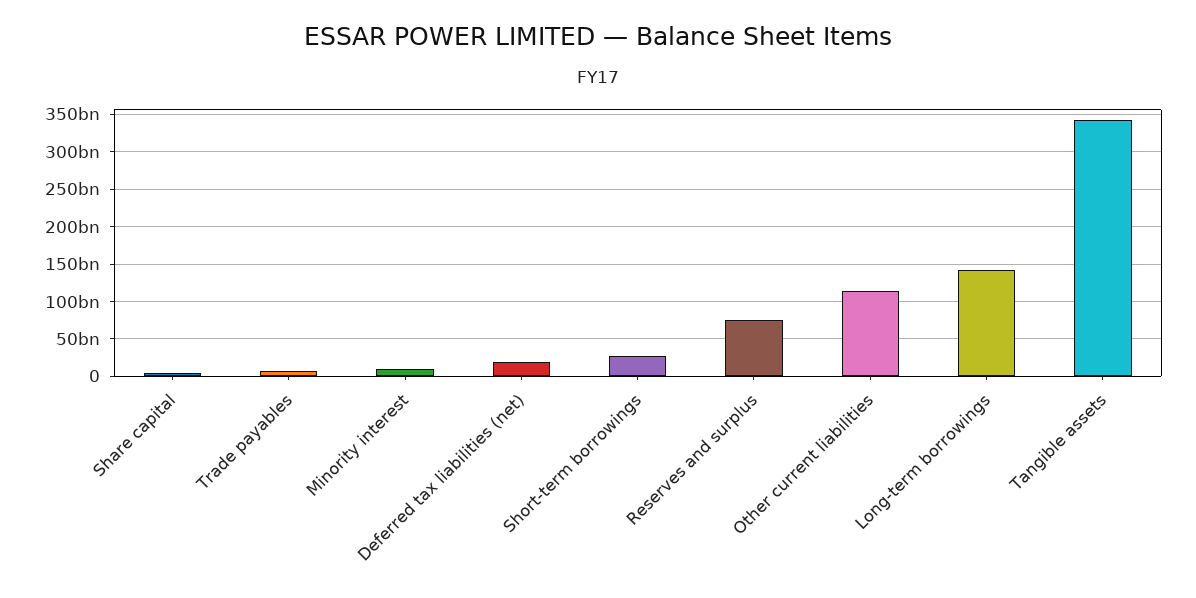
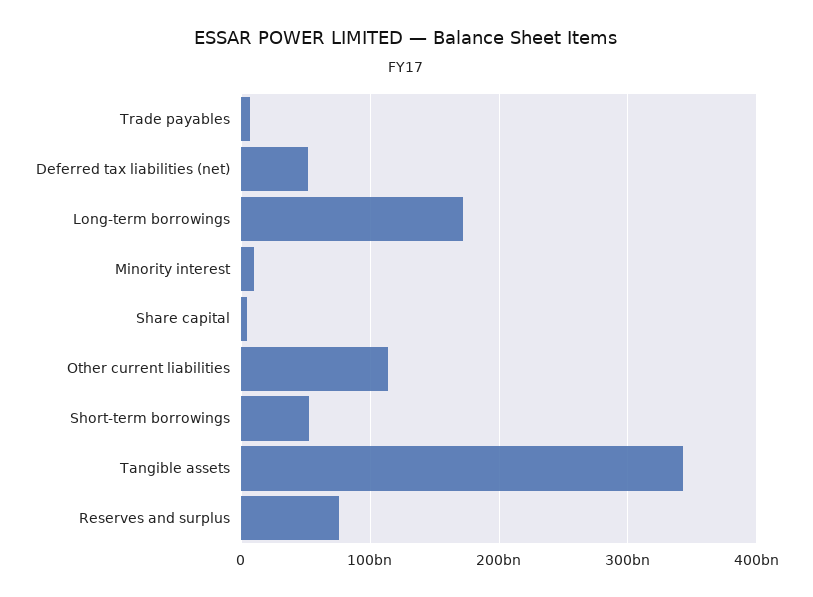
Deferred tax liabilities (net): 20000000000 -> 50000000000
Short-term borrowings: 30000000000 -> 50000000000
Long-term borrowings: 140000000000 -> 170000000000

